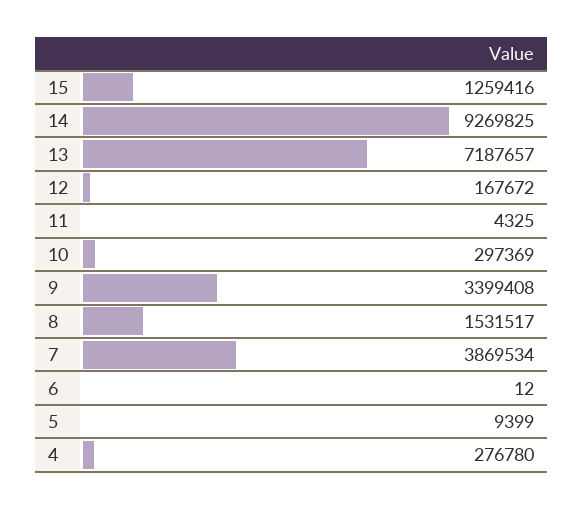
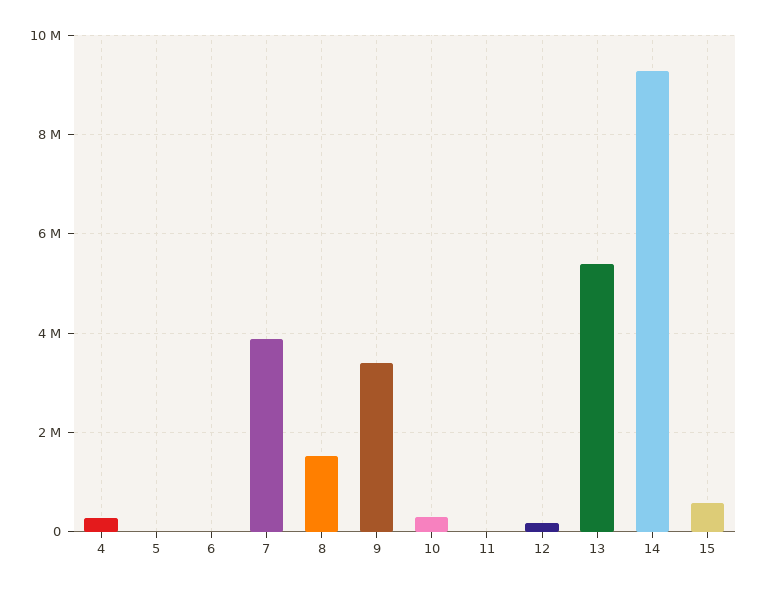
15: 1259416 -> 600000
13: 7187657 -> 5400000

